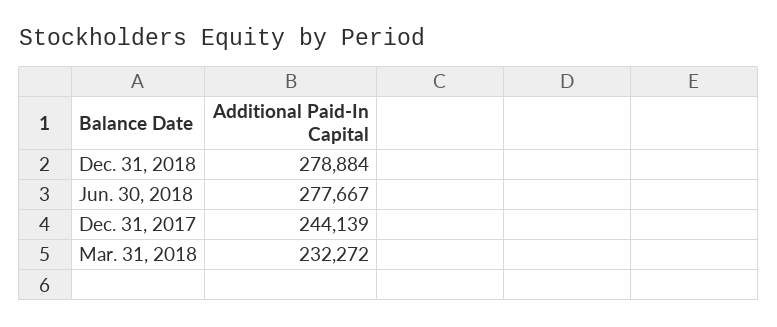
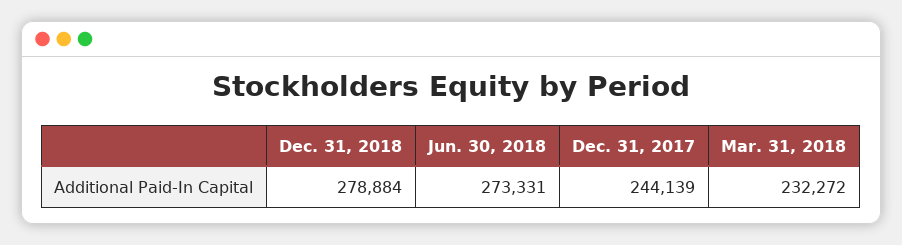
Jun. 30, 2018: 277667 -> 273331

